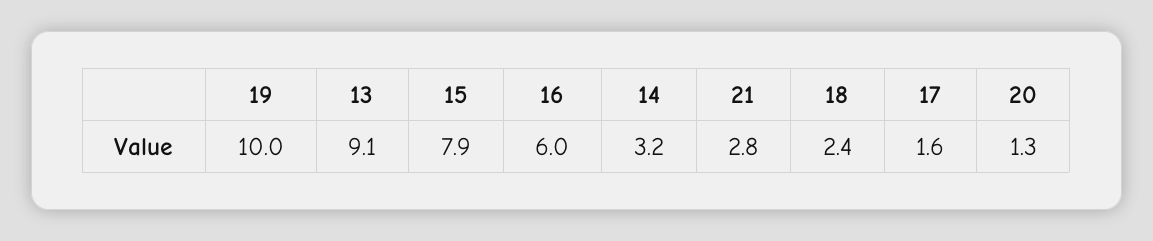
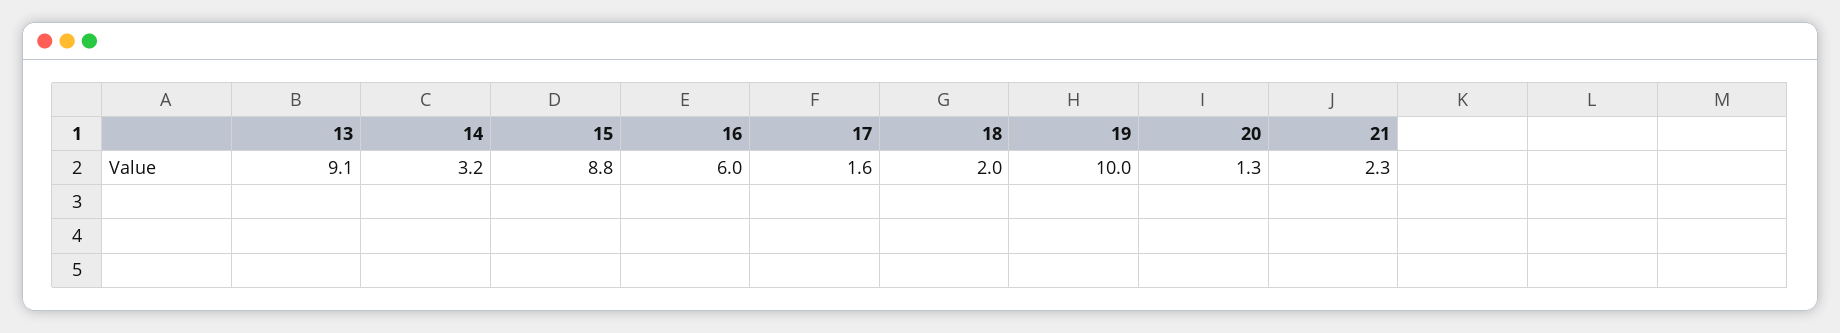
15: 7.9 -> 8.8
21: 2.8 -> 2.3
18: 2.4 -> 2

